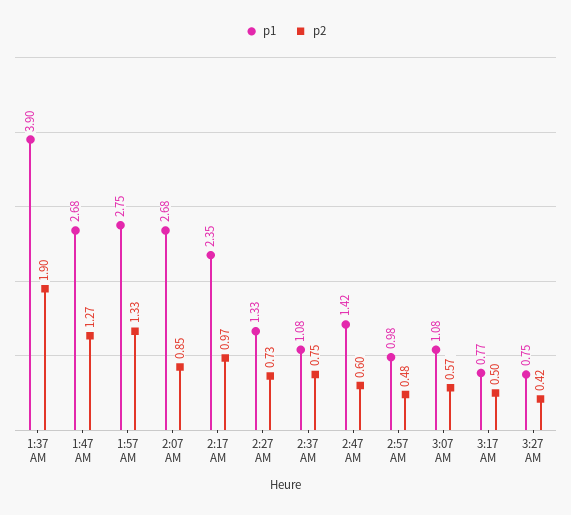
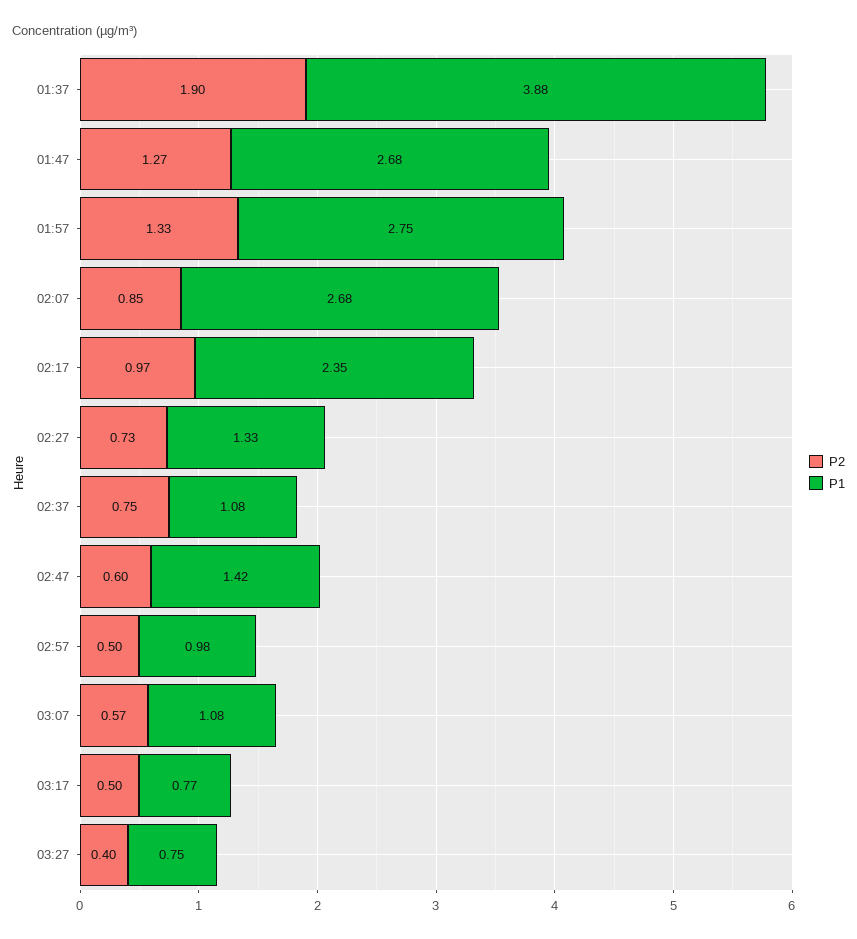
p1, 1:37 AM: 3.9 -> 3.88
p2, 2:57 AM: 0.48 -> 0.5
p2, 3:27 AM: 0.42 -> 0.4

